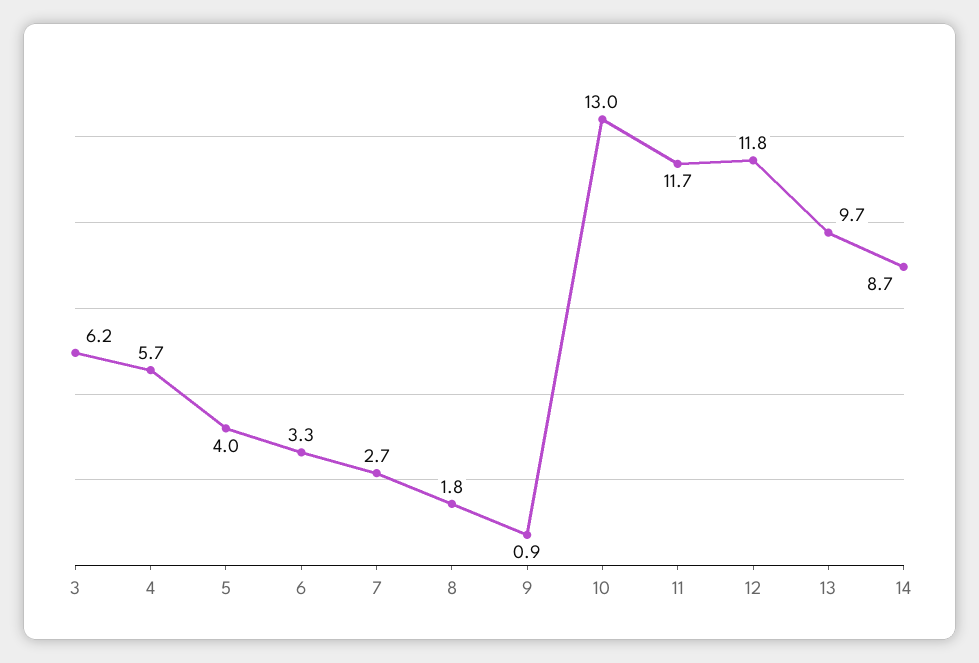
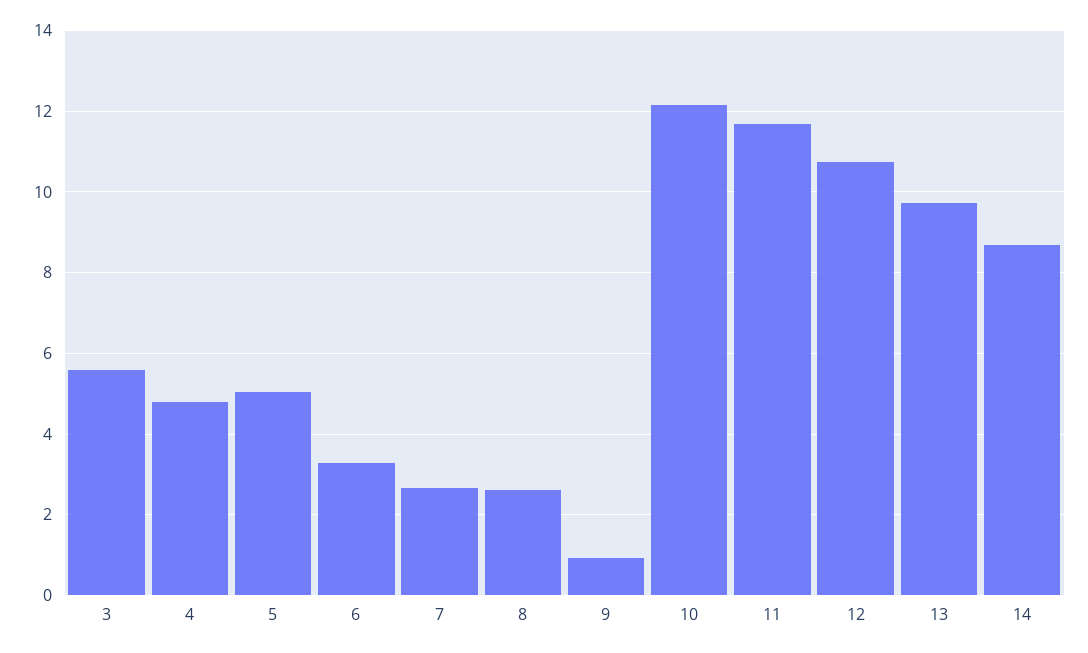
3: 6.2 -> 5.6
4: 5.7 -> 4.8
5: 4 -> 5
8: 1.8 -> 2.6
10: 13 -> 12.2
12: 11.8 -> 10.8

